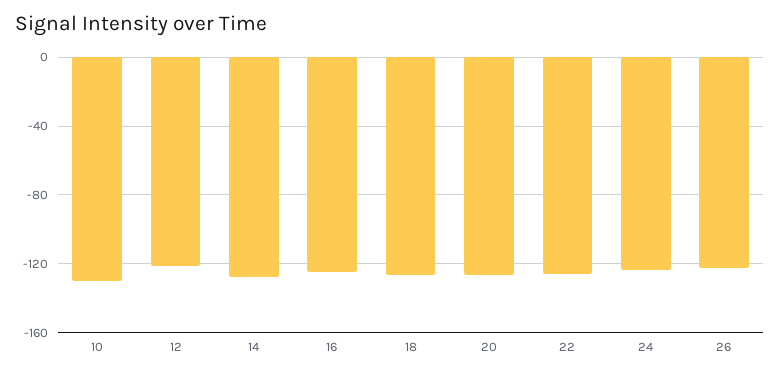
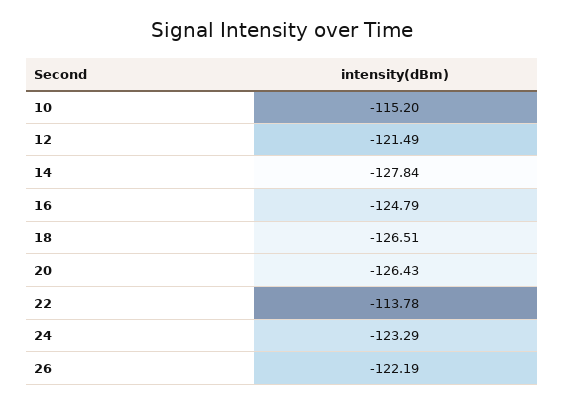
10: -130 -> -115.2
22: -125 -> -113.78

